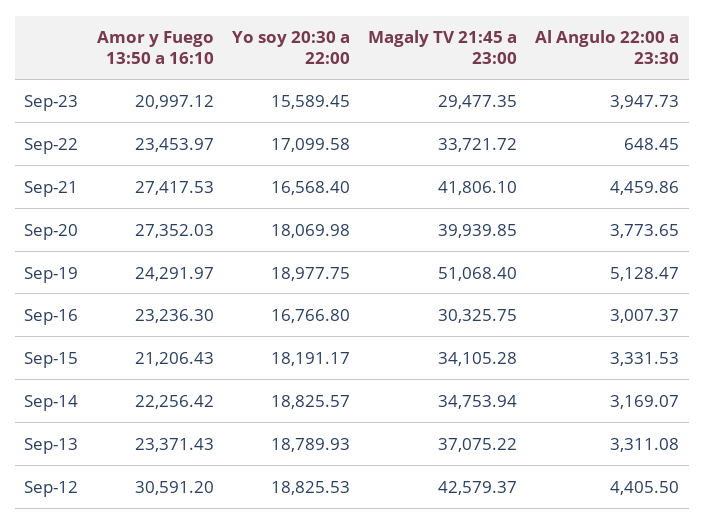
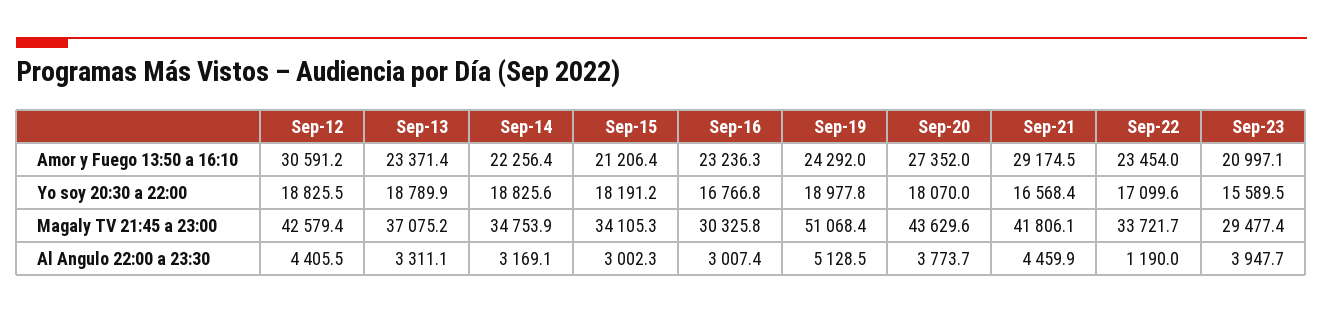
Al Angulo 22:00 a 23:30, Sep-22: 648.45 -> 1190
Amor y Fuego 13:50 a 16:10, Sep-21: 27417.53 -> 29174.5
Magaly TV 21:45 a 23:00, Sep-20: 39939.85 -> 43629.6
Al Angulo 22:00 a 23:30, Sep-15: 3331.53 -> 3002.3

